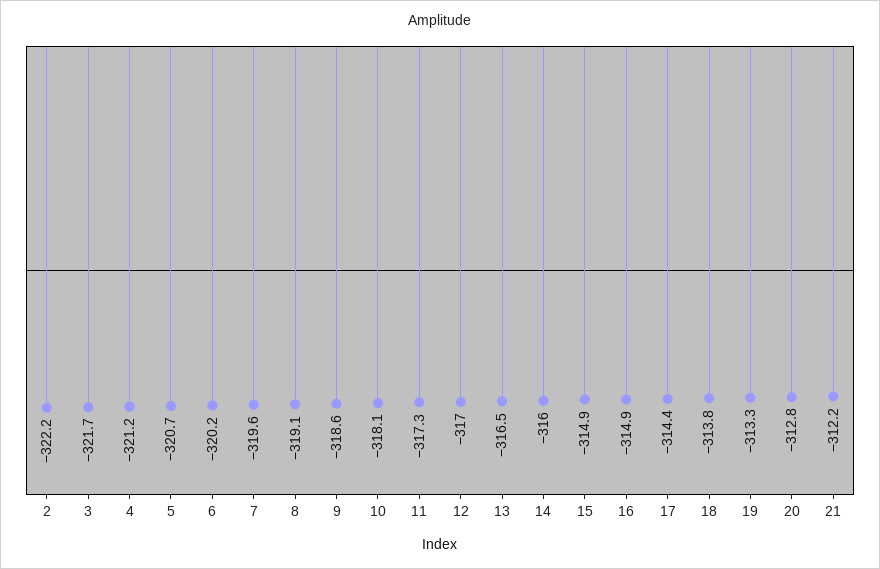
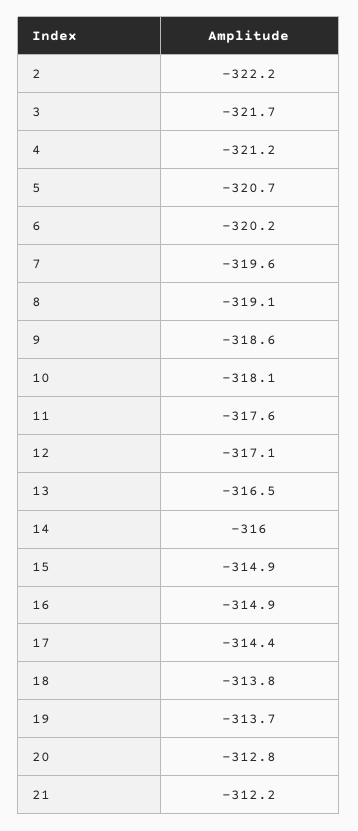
11: -317.3 -> -317.6
12: -317 -> -317.1
19: -313.3 -> -313.7

